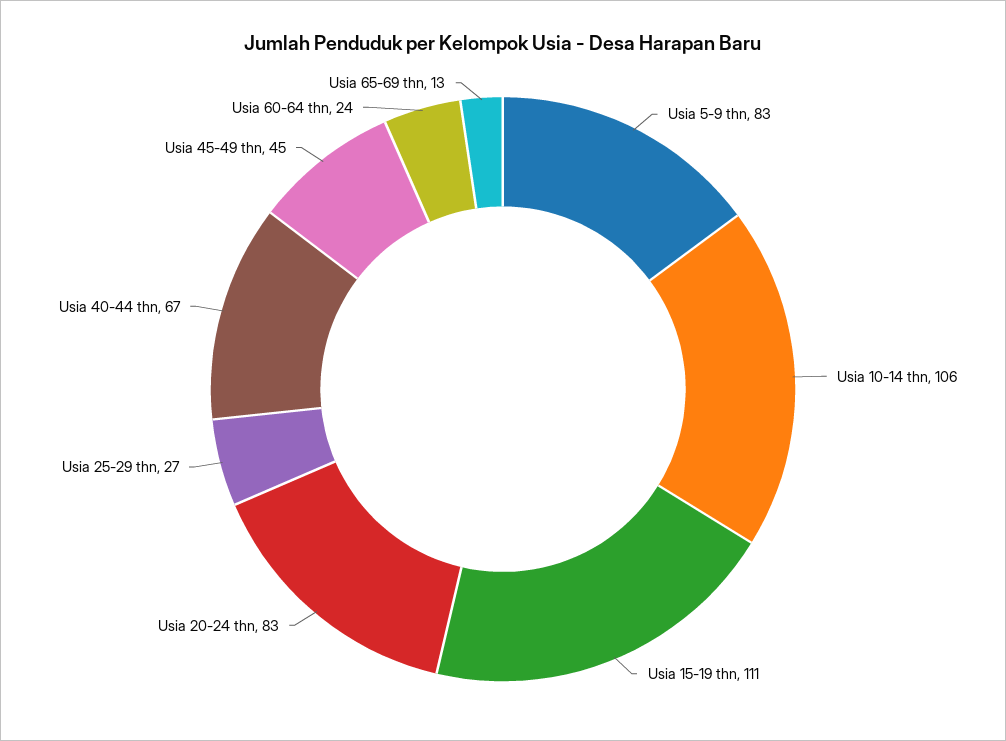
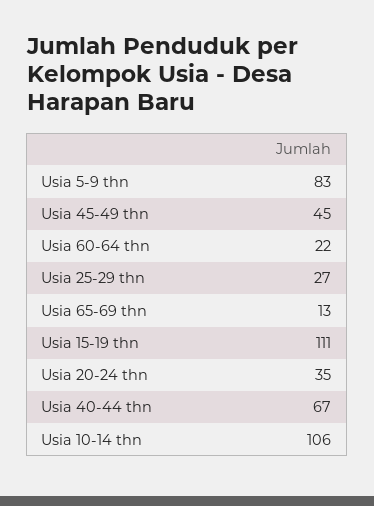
Usia 20-24 thn: 83 -> 35
Usia 60-64 thn: 24 -> 22

